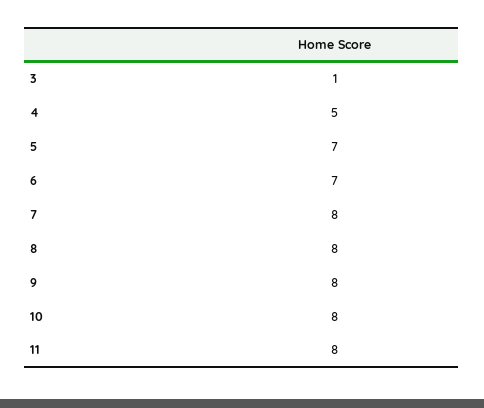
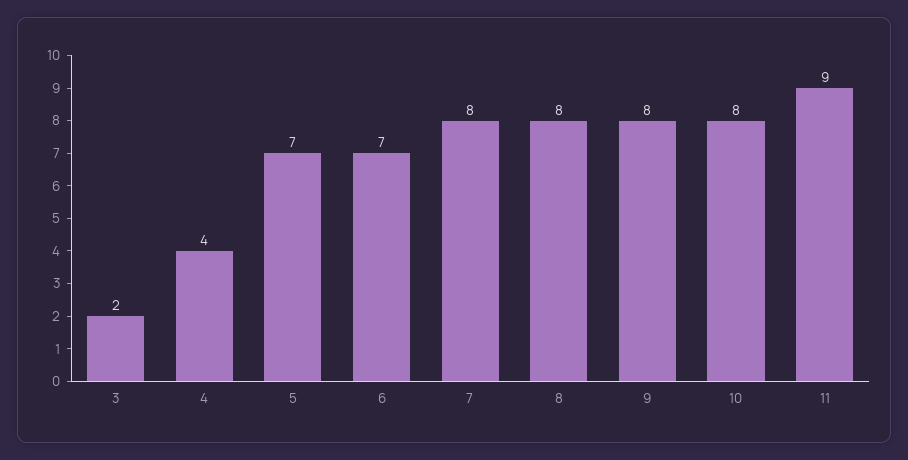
3: 1 -> 2
4: 5 -> 4
11: 8 -> 9

